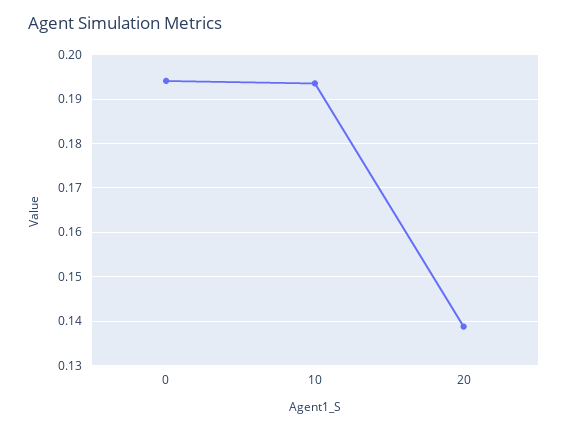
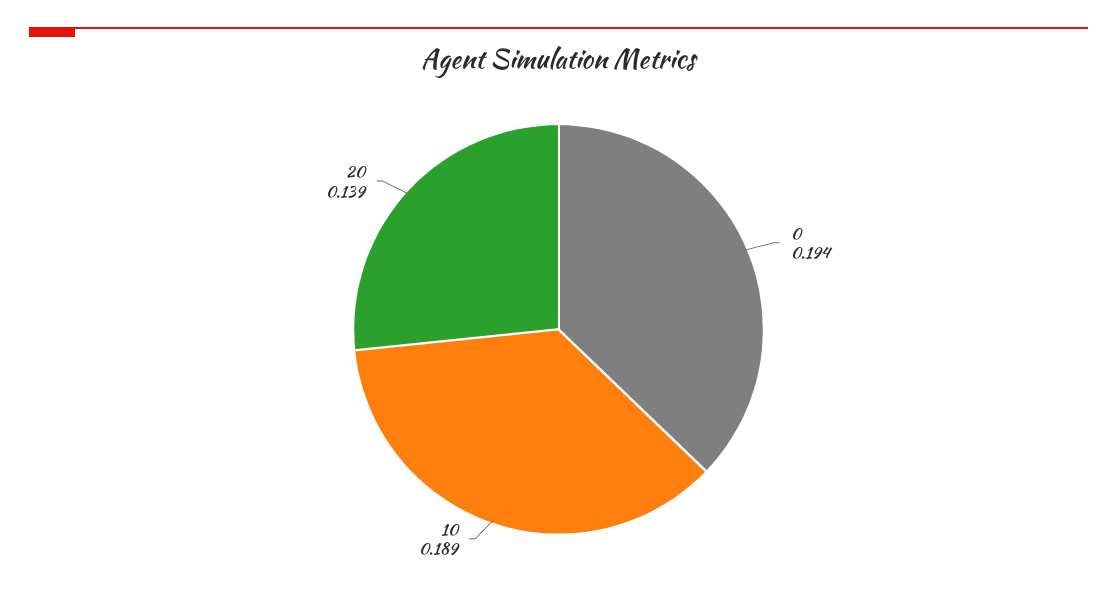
10: 0.194 -> 0.189

